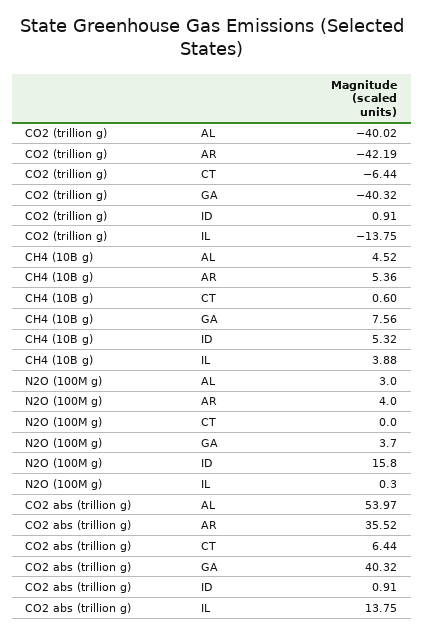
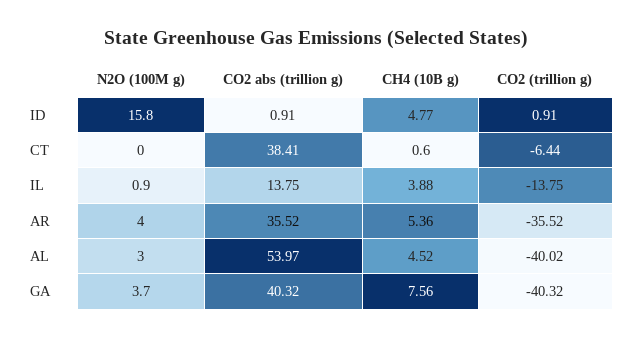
CO2 (trillion g), AR: -42.19 -> -35.52
CH4 (10B g), ID: 5.32 -> 4.77
N2O (100M g), IL: 0.3 -> 0.9
CO2 abs (trillion g), CT: 6.44 -> 38.41

